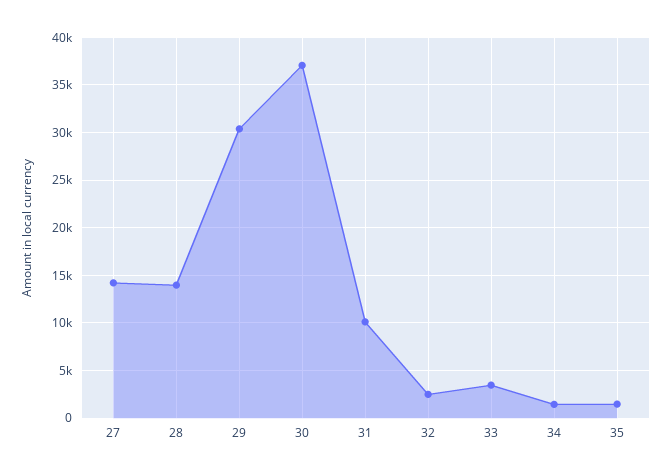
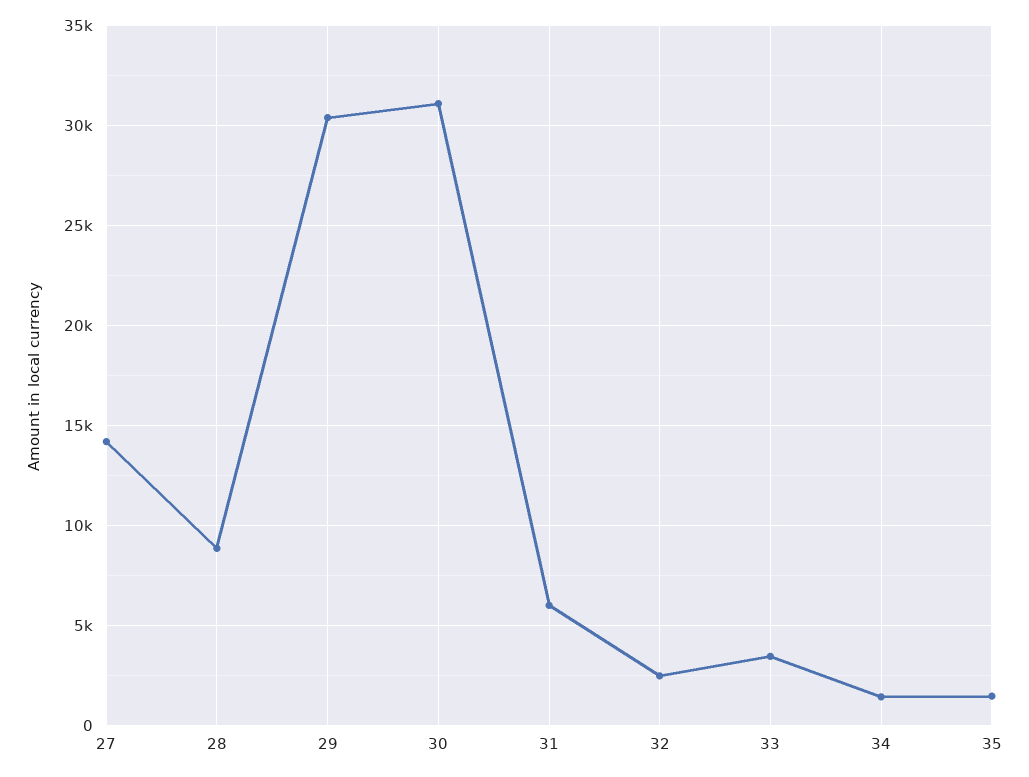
28: 14000 -> 9000
30: 37000 -> 31000
31: 10000 -> 6000

